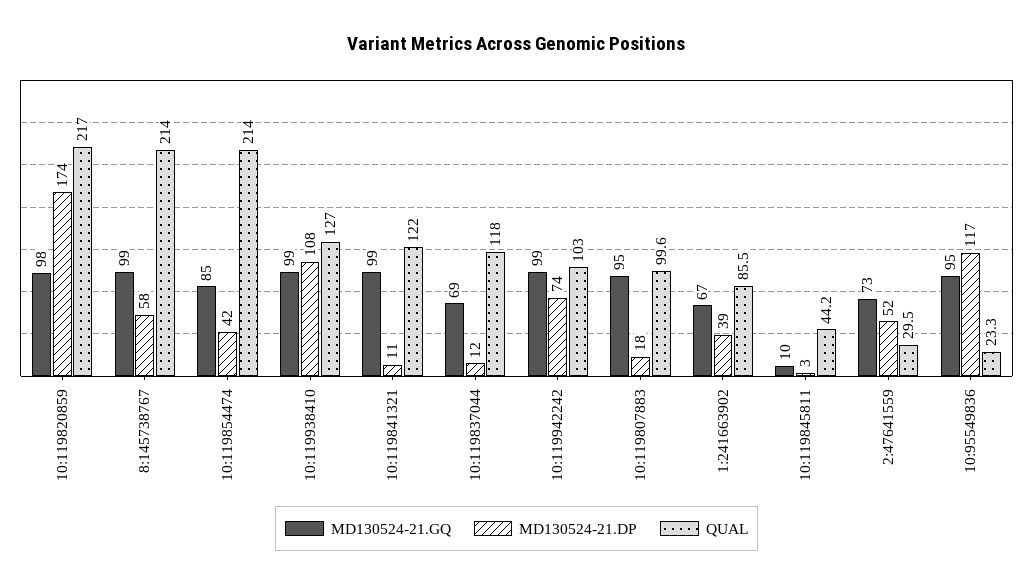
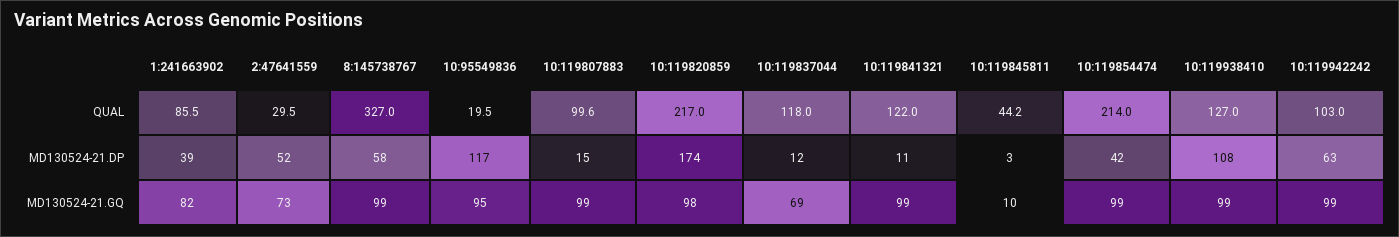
QUAL, 8:145738767: 214 -> 327
MD130524-21.GQ, 10:119854474: 85 -> 99
MD130524-21.DP, 10:119942242: 74 -> 63
MD130524-21.GQ, 10:119807883: 95 -> 99
MD130524-21.DP, 10:119807883: 18 -> 15
MD130524-21.GQ, 1:241663902: 67 -> 82
QUAL, 10:95549836: 23.3 -> 19.5

